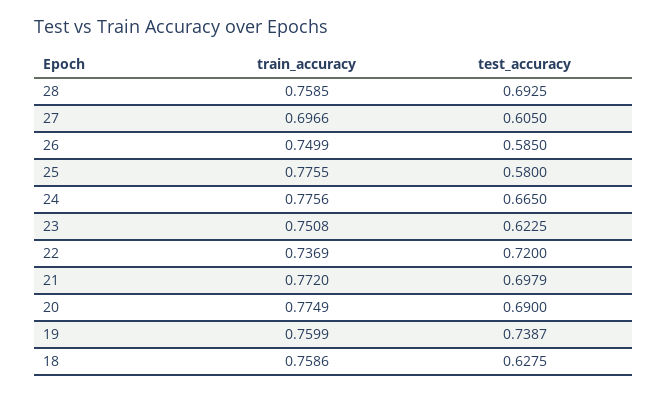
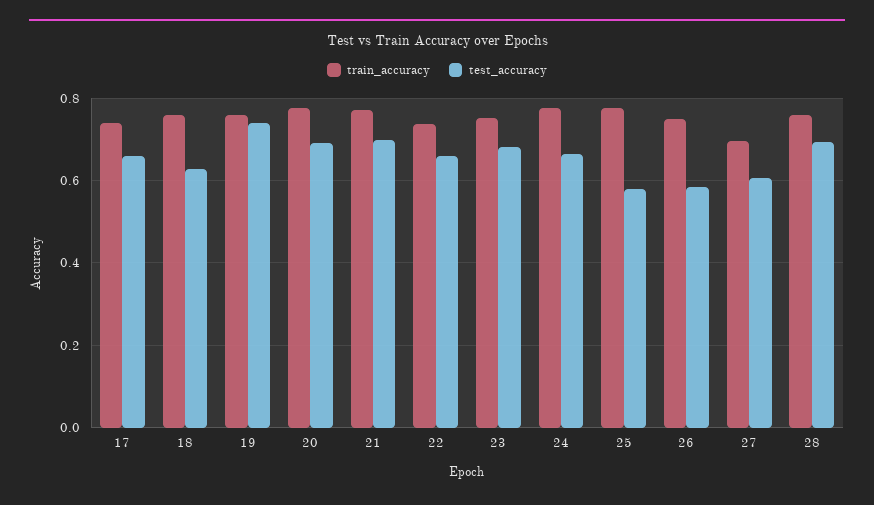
test_accuracy, 23: 0.6225 -> 0.68
test_accuracy, 22: 0.72 -> 0.66
train_accuracy, 17: none -> 0.74
test_accuracy, 17: none -> 0.66

